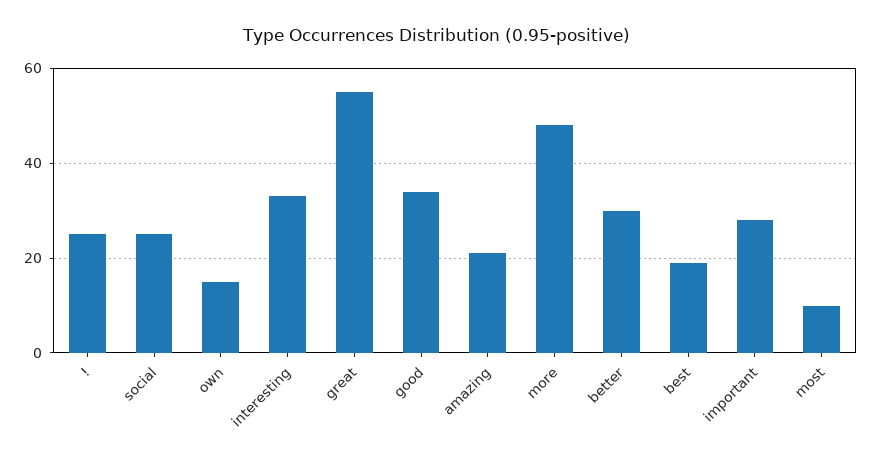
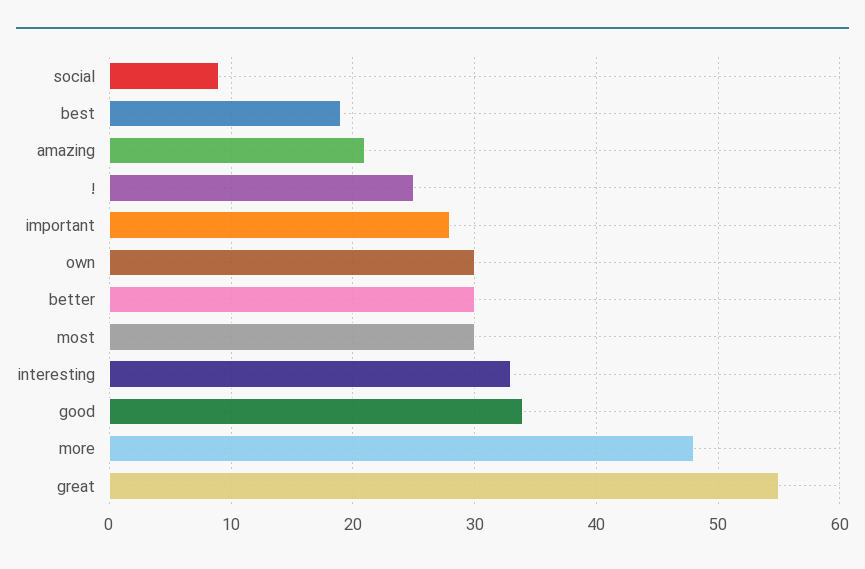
social: 25 -> 9
own: 15 -> 30
most: 10 -> 30

